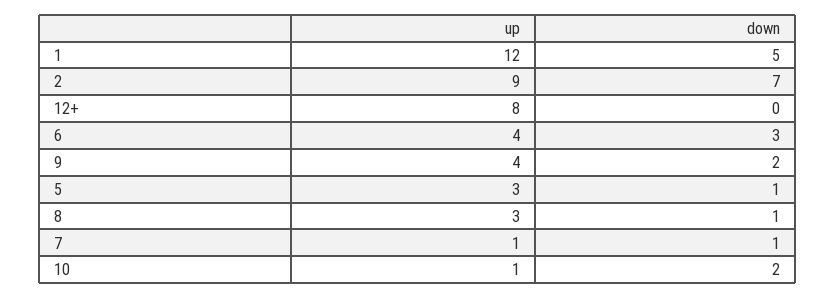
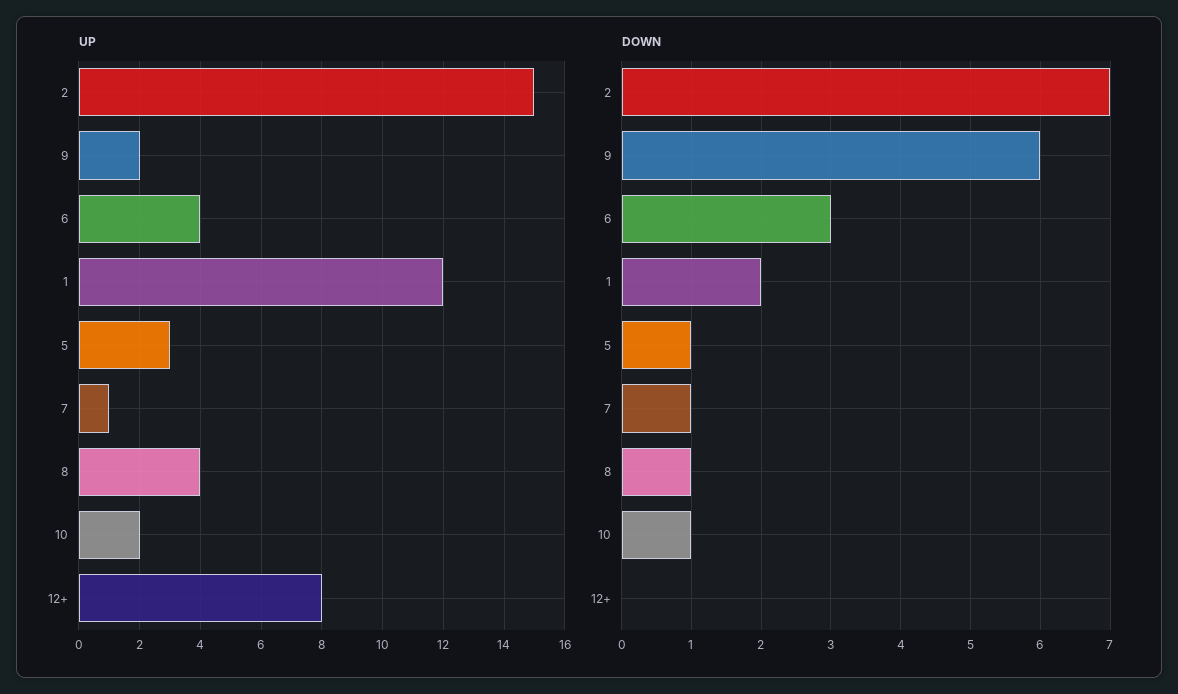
down, 1: 5 -> 2
up, 2: 9 -> 15
up, 9: 4 -> 2
down, 9: 2 -> 6
up, 8: 3 -> 4
up, 10: 1 -> 2
down, 10: 2 -> 1

